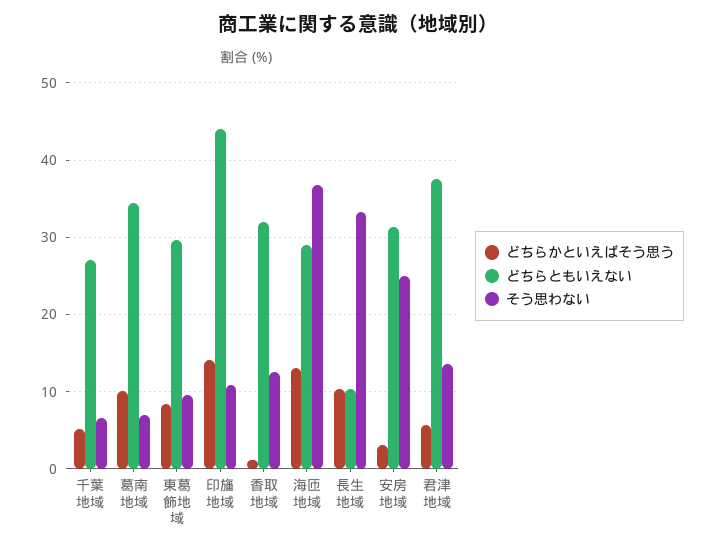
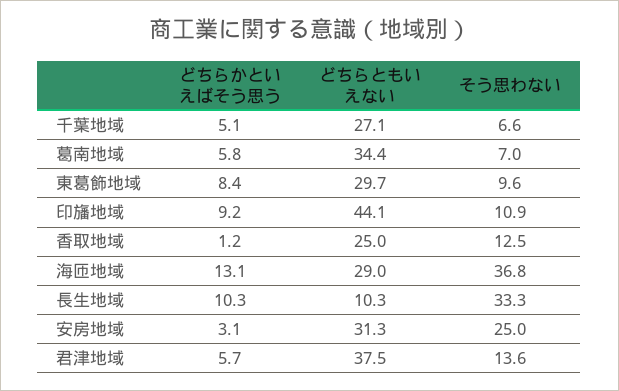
どちらかといえばそう思う, 葛南地域: 10 -> 5.8
どちらかといえばそう思う, 印旛地域: 14 -> 9.2
どちらともいえない, 香取地域: 32 -> 25

